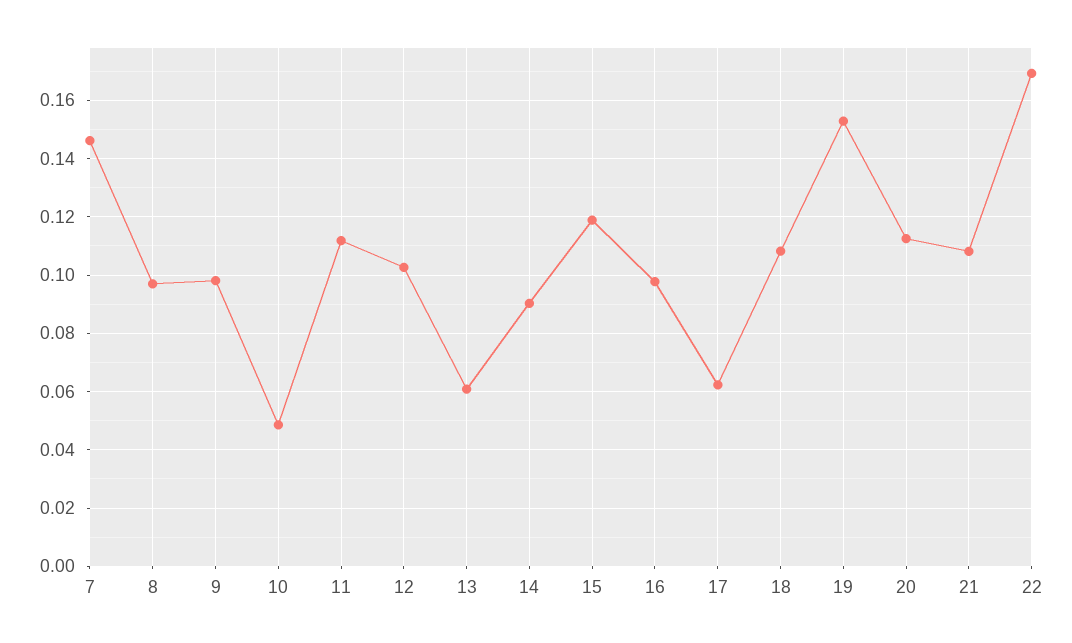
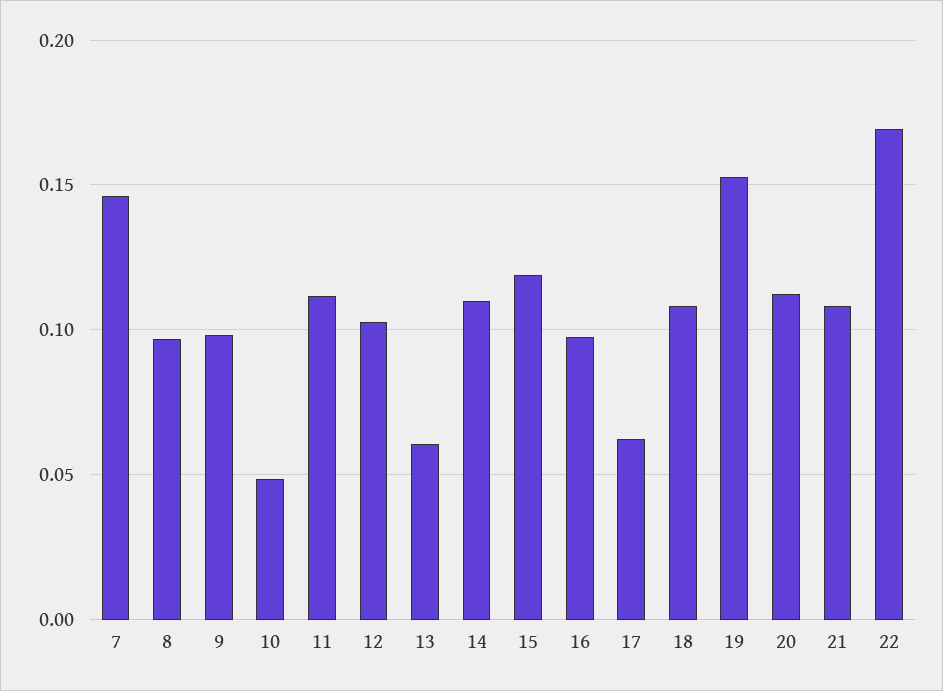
14: 0.09 -> 0.11

